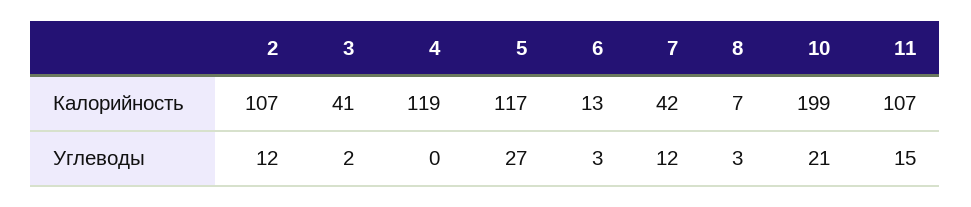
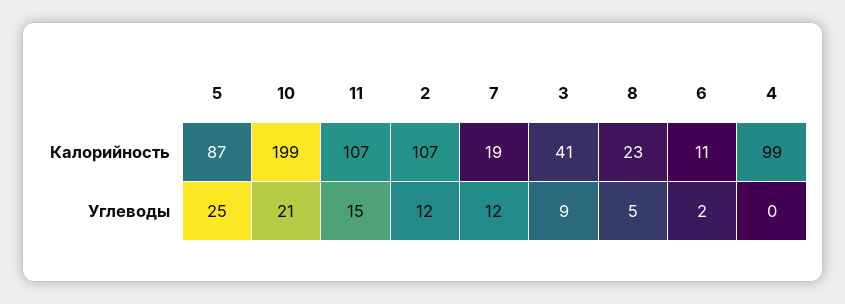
4, Калорийность: 119 -> 99
5, Калорийность: 117 -> 87
6, Калорийность: 13 -> 11
7, Калорийность: 42 -> 19
8, Калорийность: 7 -> 23
3, Углеводы: 2 -> 9
5, Углеводы: 27 -> 25
6, Углеводы: 3 -> 2
8, Углеводы: 3 -> 5

